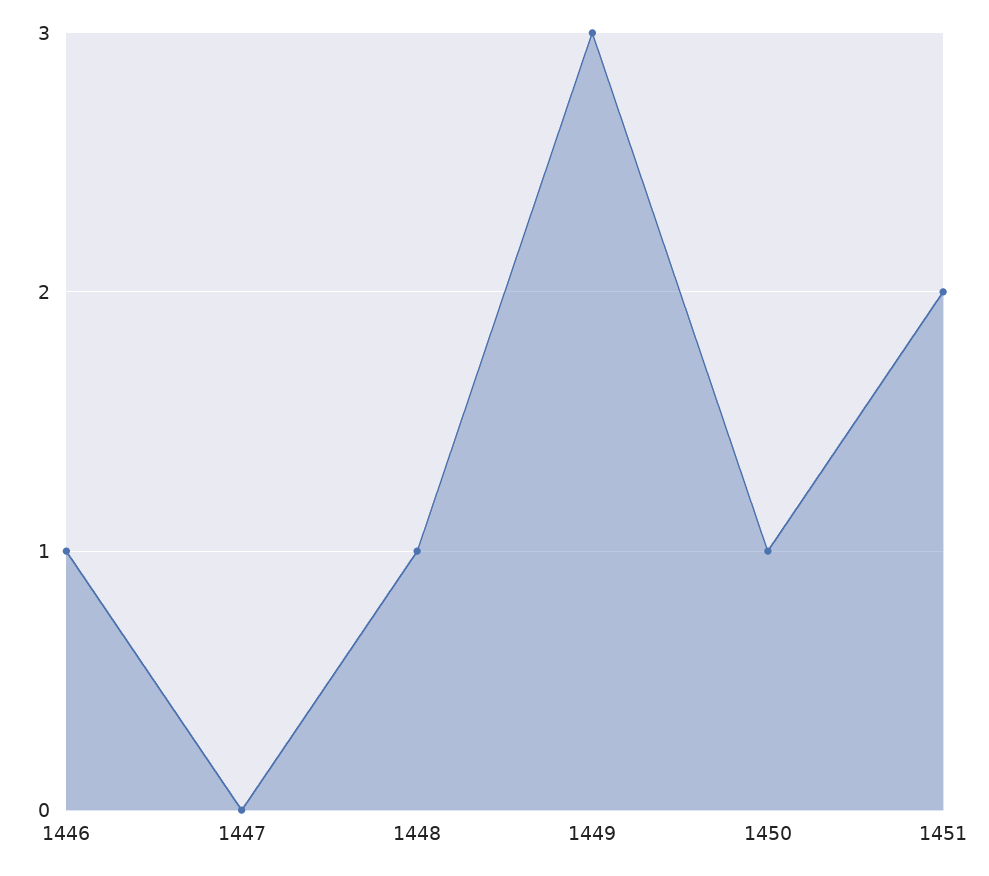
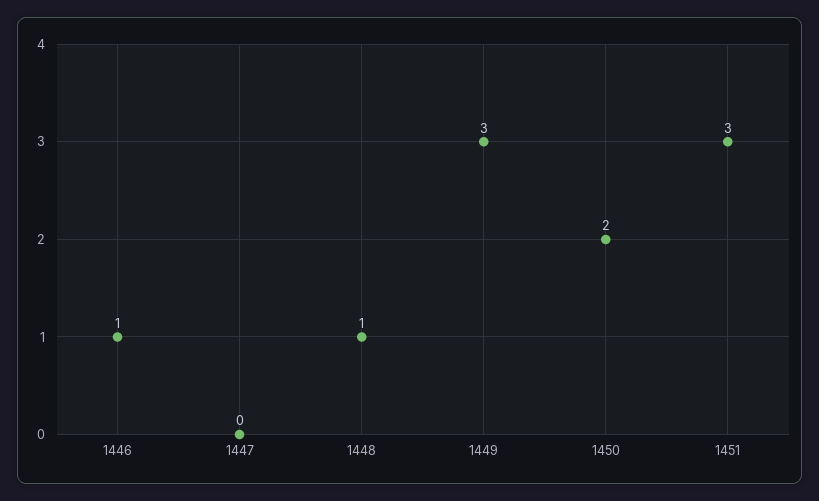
1450: 1 -> 2
1451: 2 -> 3

